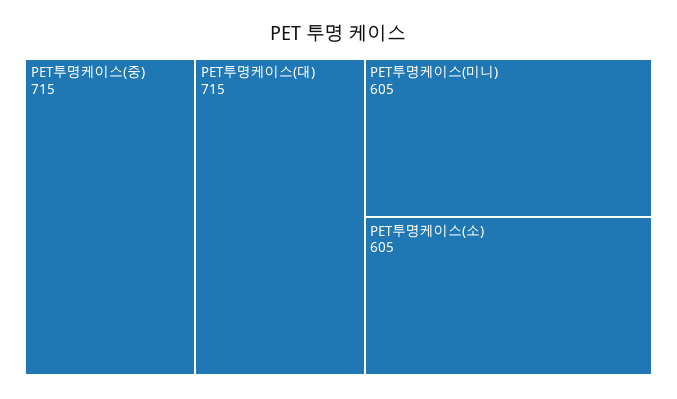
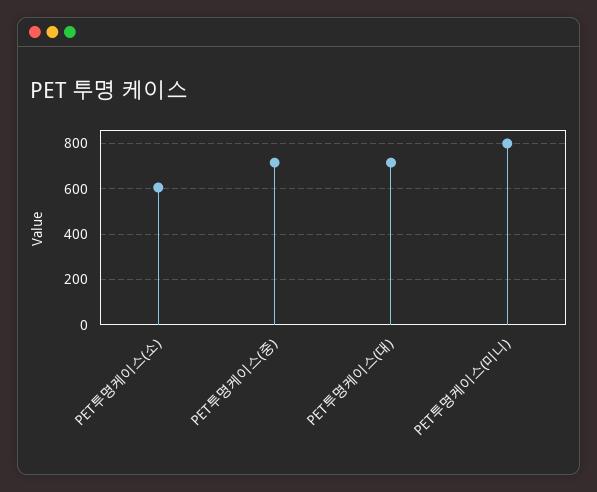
PET투명케이스(미니): 605 -> 800

